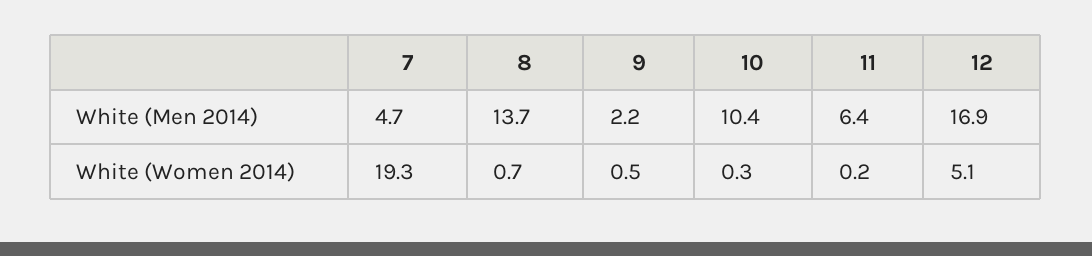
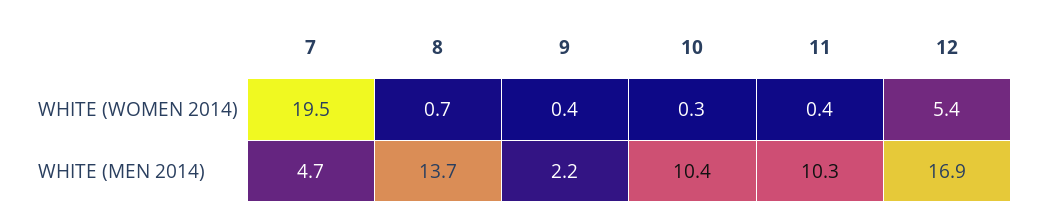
11, White (Men 2014): 6.4 -> 10.3
7, White (Women 2014): 19.3 -> 19.5
9, White (Women 2014): 0.5 -> 0.4
11, White (Women 2014): 0.2 -> 0.4
12, White (Women 2014): 5.1 -> 5.4

